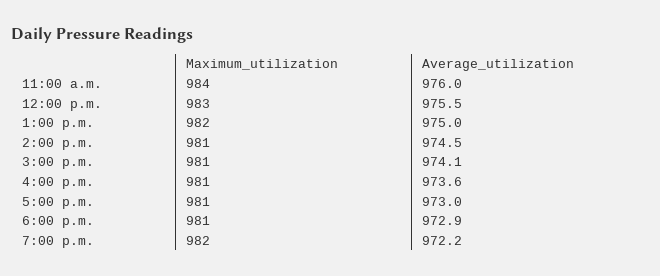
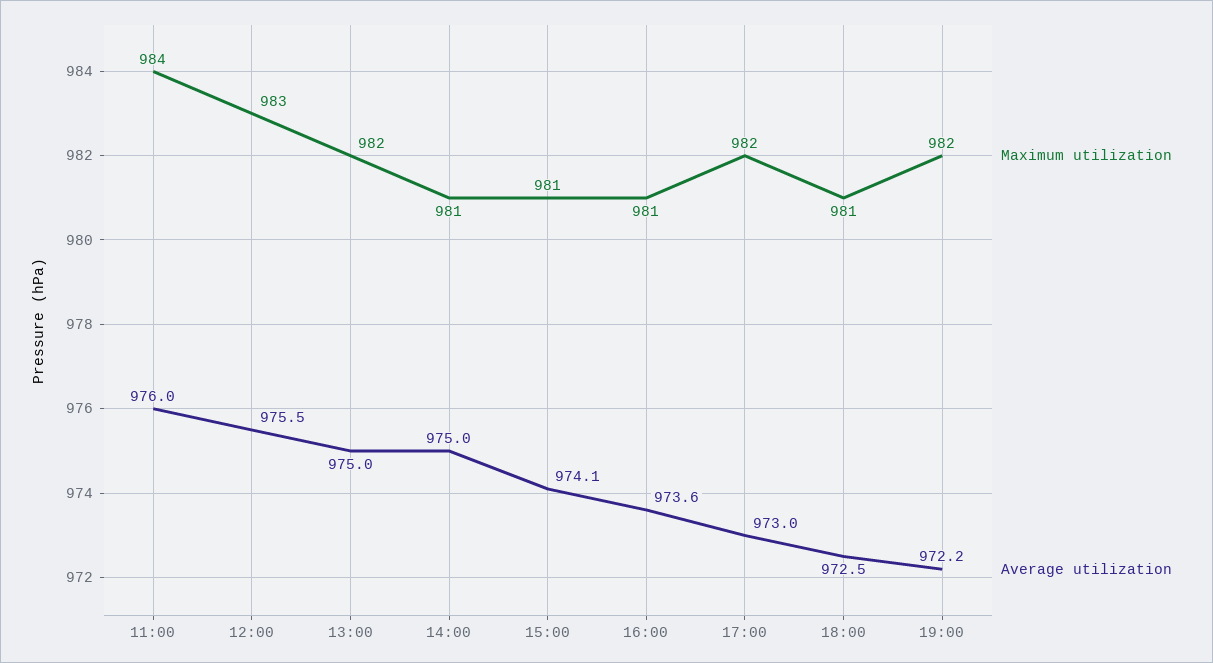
Average_utilization, 2:00 p.m.: 974.5 -> 975
Maximum_utilization, 5:00 p.m.: 981 -> 982
Average_utilization, 6:00 p.m.: 972.9 -> 972.5

